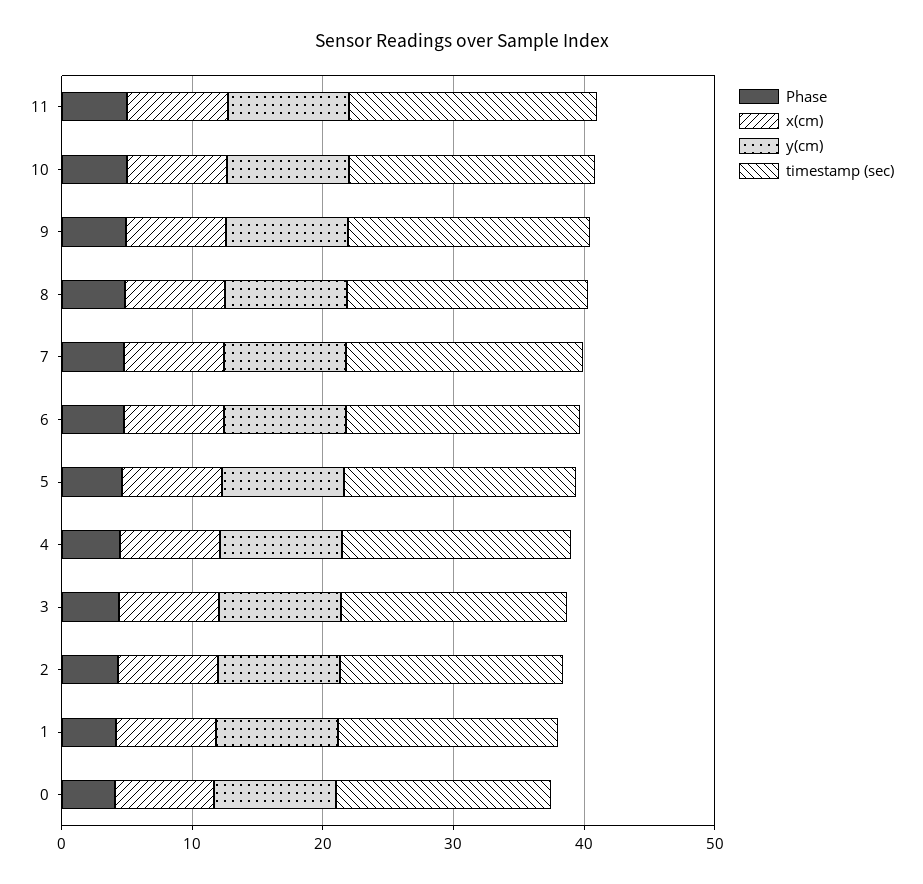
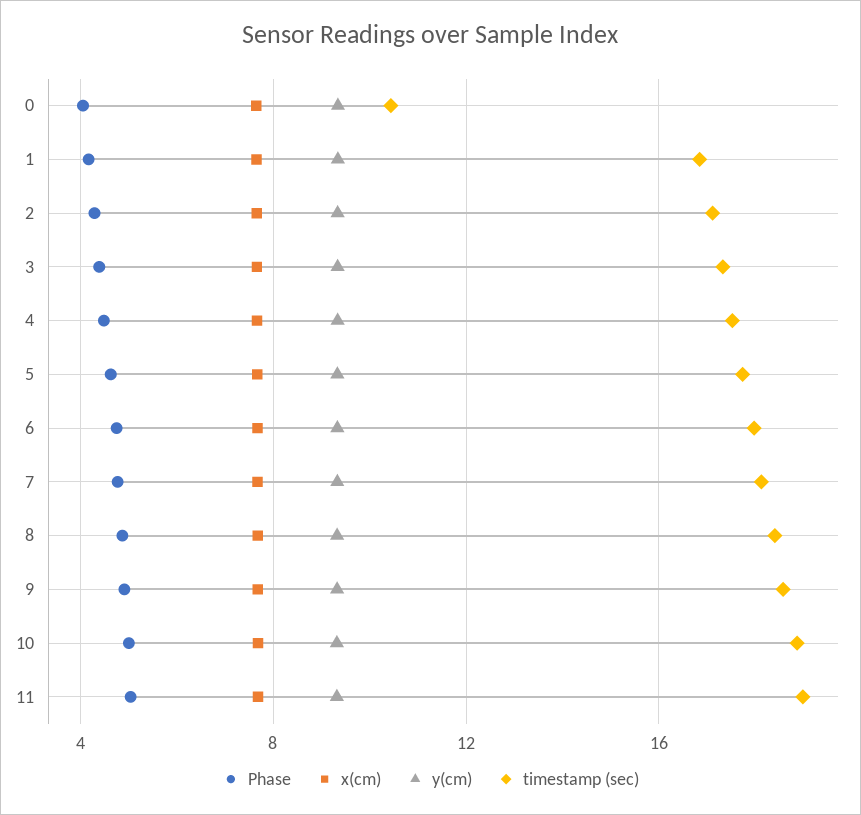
timestamp (sec), 0: 16 -> 10.5

